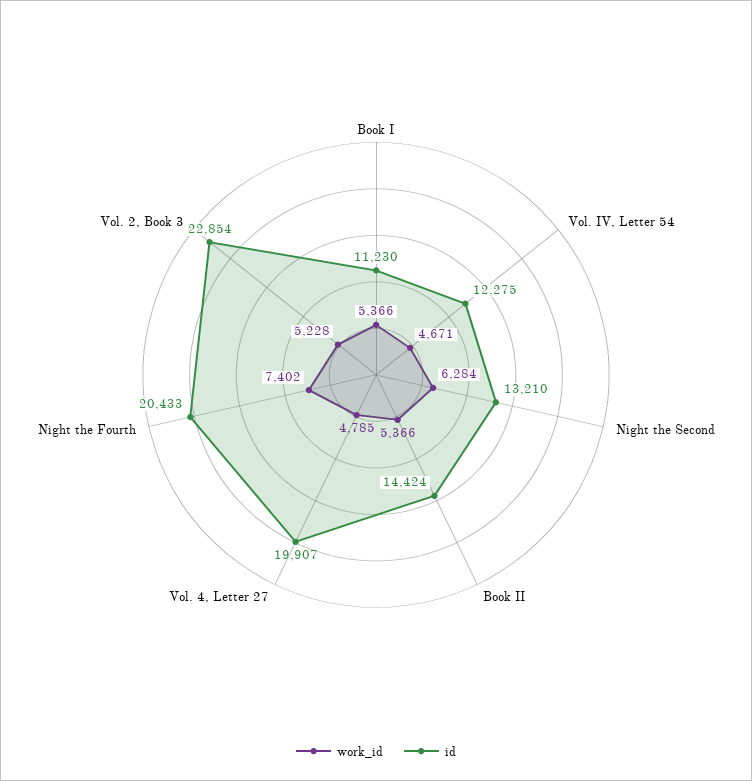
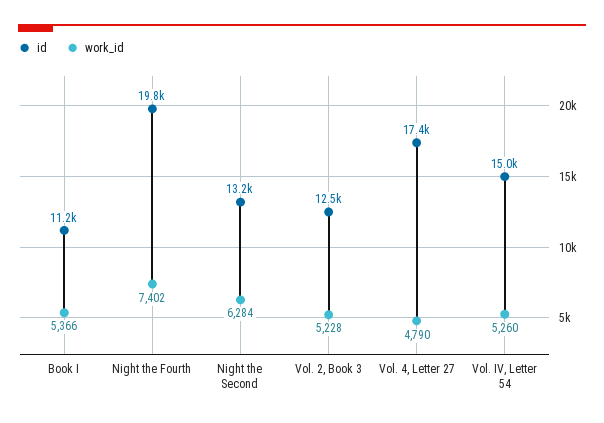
work_id, Vol. IV, Letter 54: 4671 -> 5260
id, Vol. IV, Letter 54: 12275 -> 15000
work_id, Book II: 5366 -> none
id, Book II: 14424 -> none
work_id, Vol. 4, Letter 27: 4785 -> 4790
id, Vol. 4, Letter 27: 19907 -> 17400
id, Night the Fourth: 20433 -> 19800
id, Vol. 2, Book 3: 22854 -> 12500

